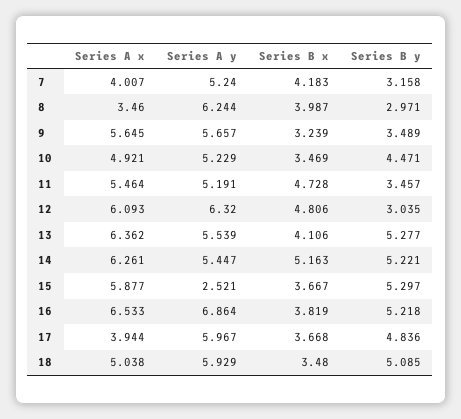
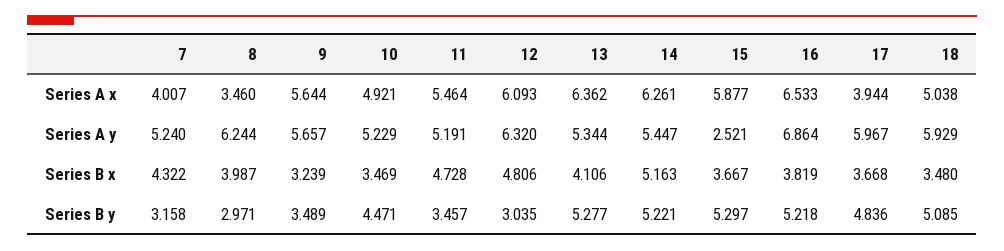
Series B x, 7: 4.183 -> 4.322
Series A x, 9: 5.645 -> 5.644
Series A y, 13: 5.539 -> 5.344

